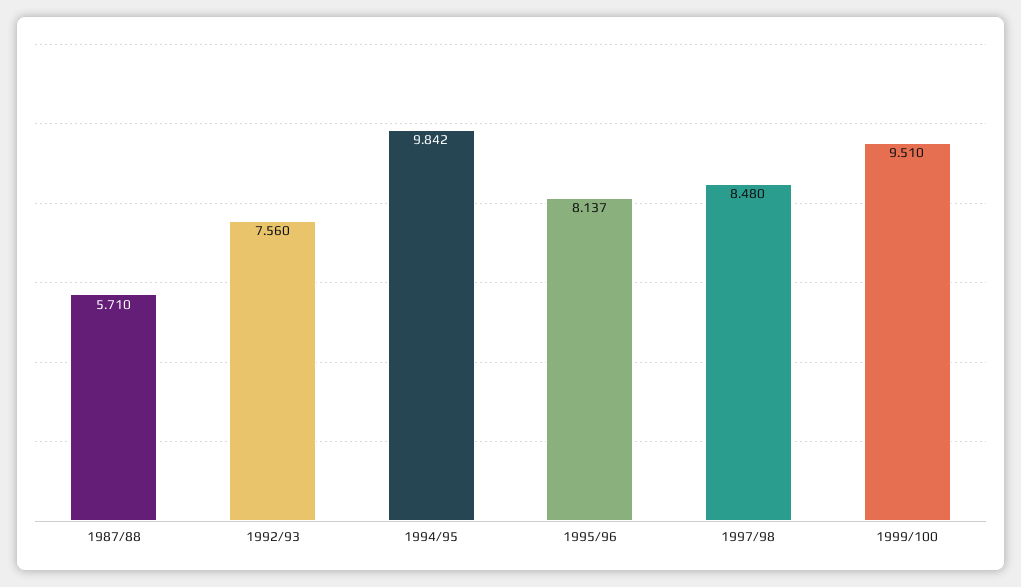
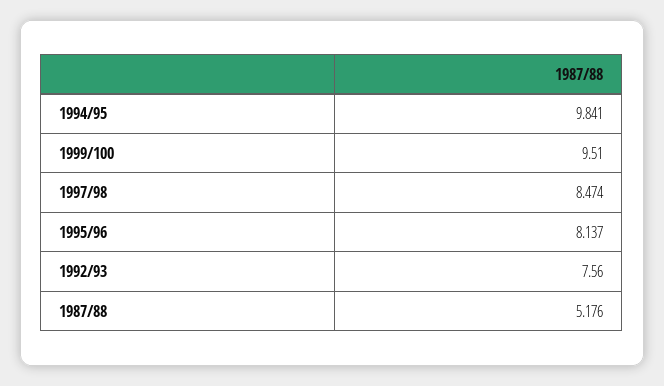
1987/88: 5.71 -> 5.176
1994/95: 9.842 -> 9.841
1997/98: 8.48 -> 8.474

